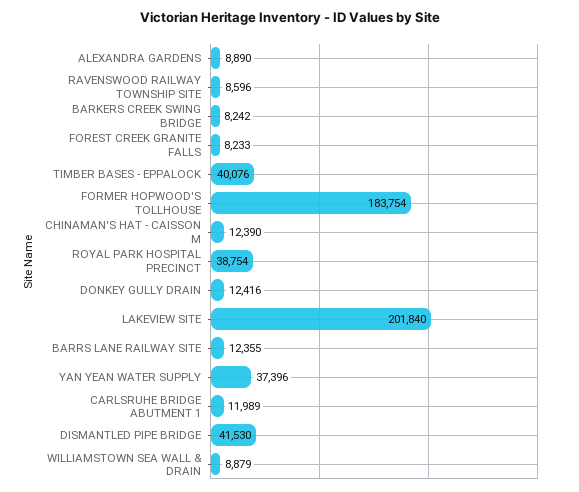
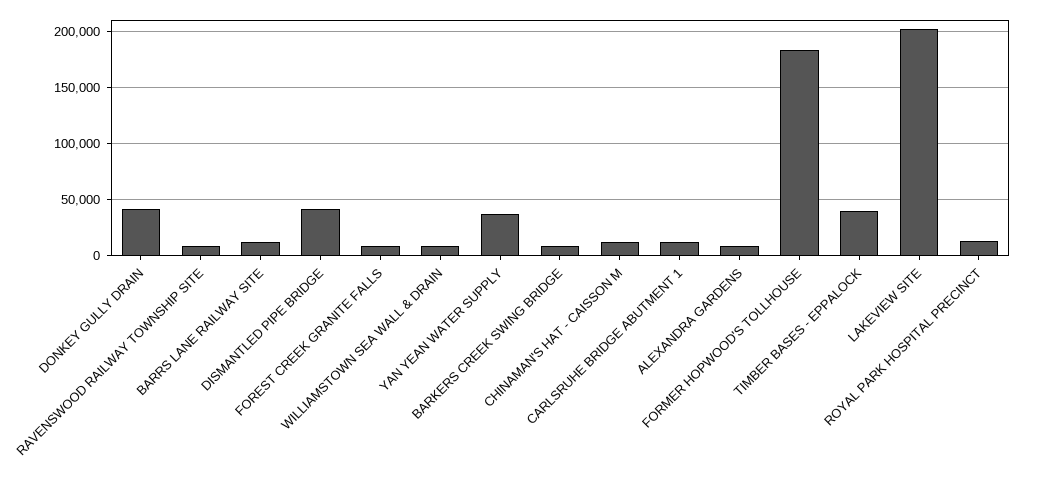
ROYAL PARK HOSPITAL PRECINCT: 38754 -> 10000
DONKEY GULLY DRAIN: 12416 -> 40000

